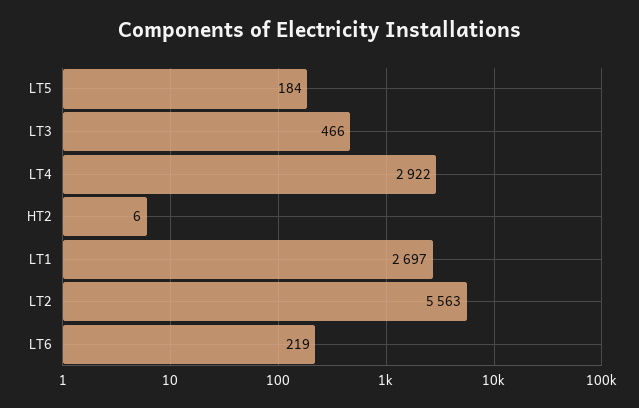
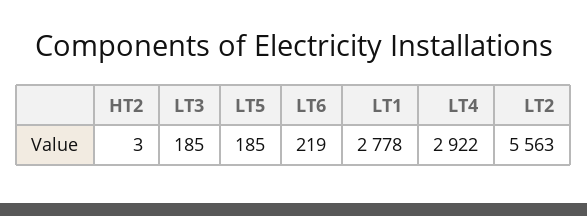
LT5: 184 -> 185
LT3: 466 -> 185
HT2: 6 -> 3
LT1: 2697 -> 2778

